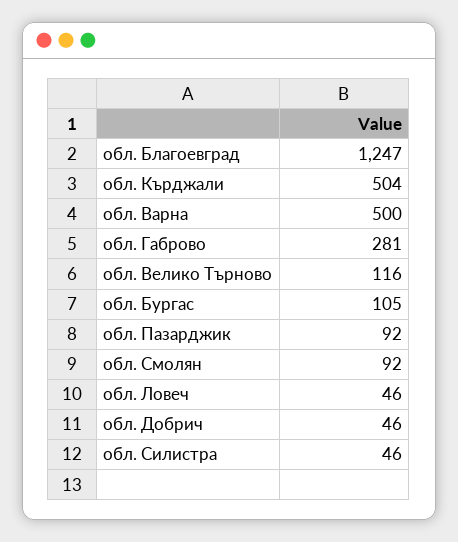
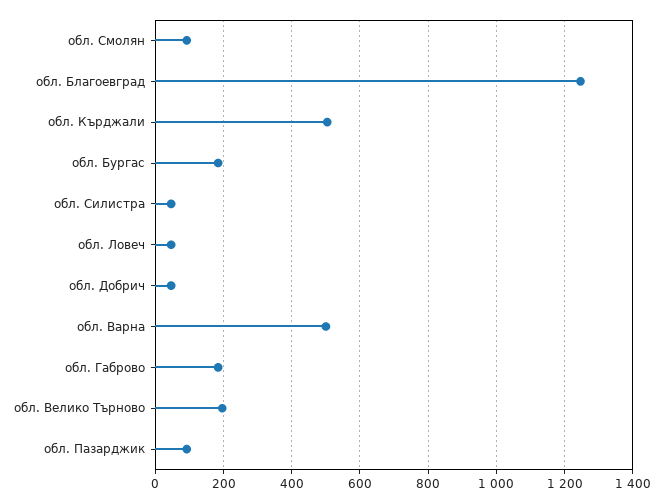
обл. Габрово: 281 -> 180
обл. Велико Търново: 116 -> 200
обл. Бургас: 105 -> 180

